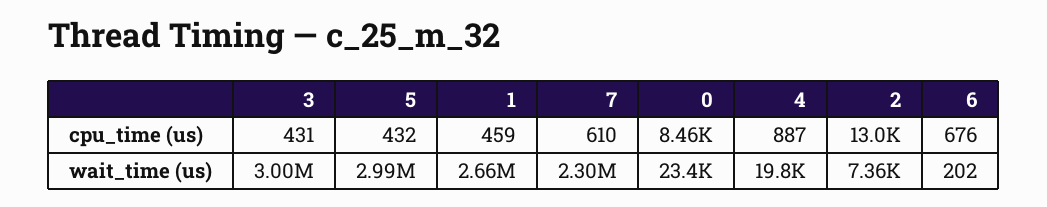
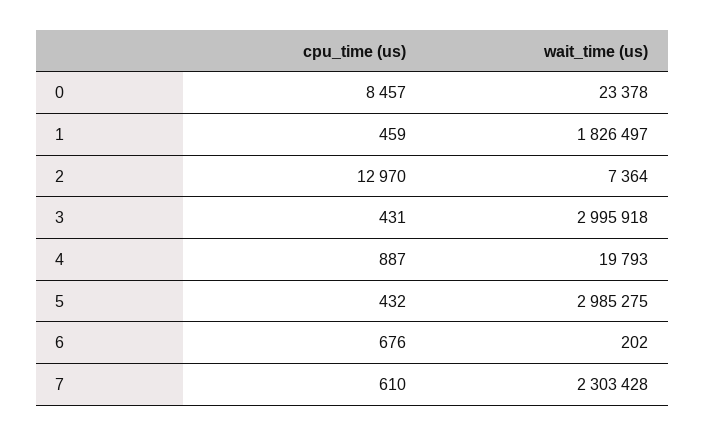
1, wait_time (us): 2660000 -> 1826497

